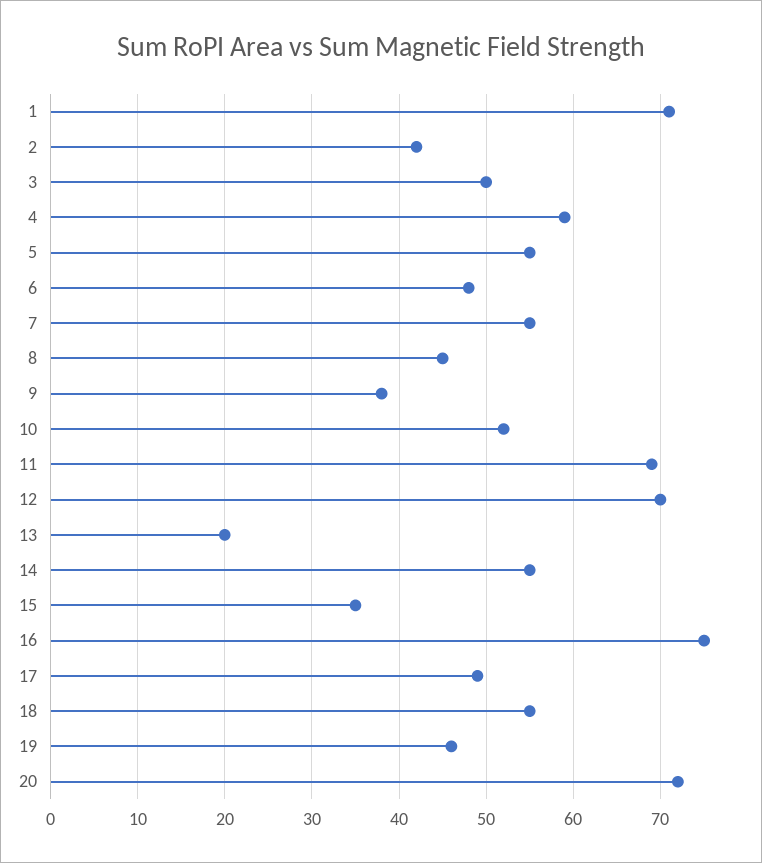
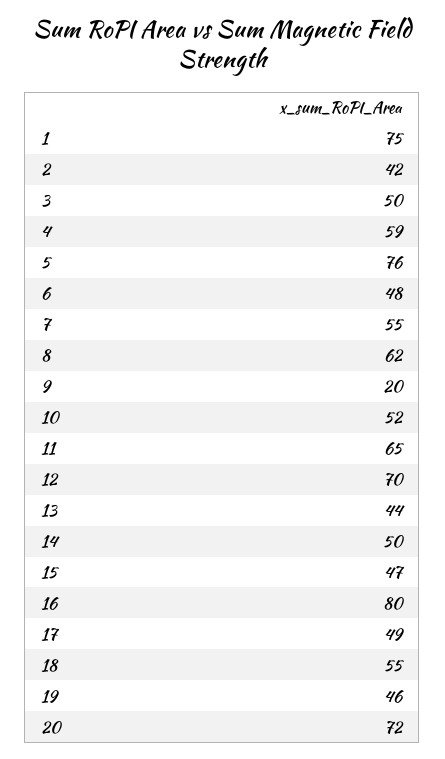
1: 71 -> 75
5: 55 -> 76
8: 45 -> 62
9: 38 -> 20
11: 69 -> 65
13: 20 -> 44
14: 55 -> 50
15: 35 -> 47
16: 75 -> 80

